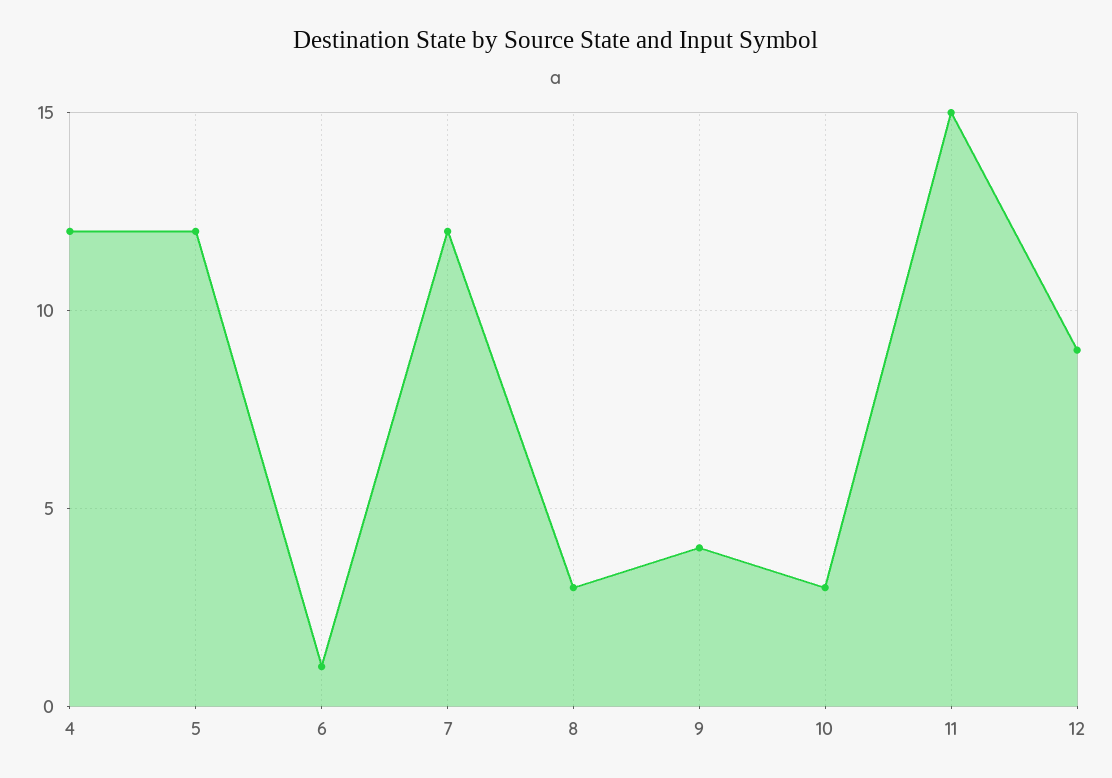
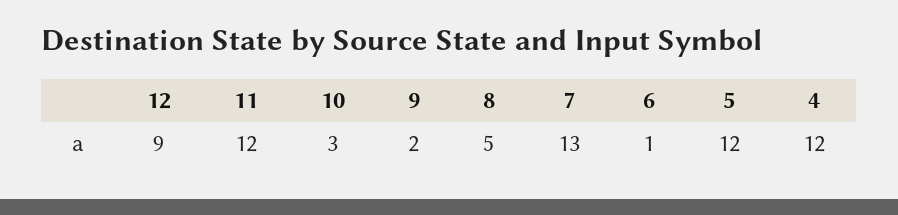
7: 12 -> 13
8: 3 -> 5
9: 4 -> 2
11: 15 -> 12

